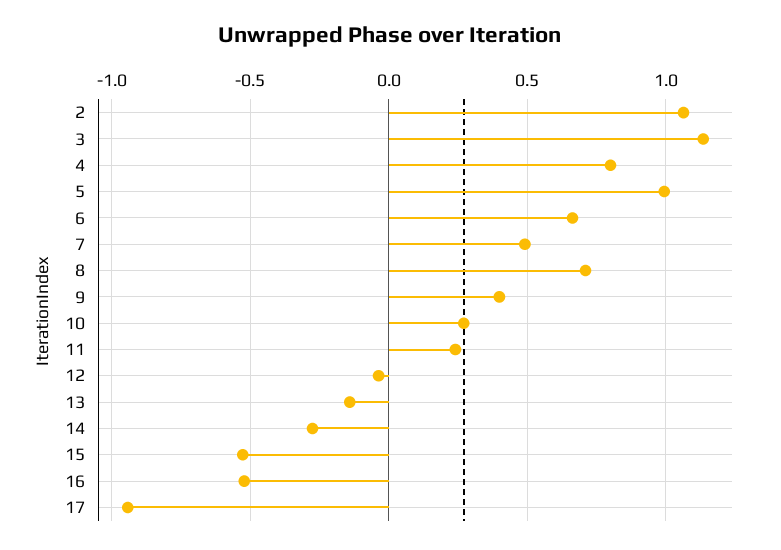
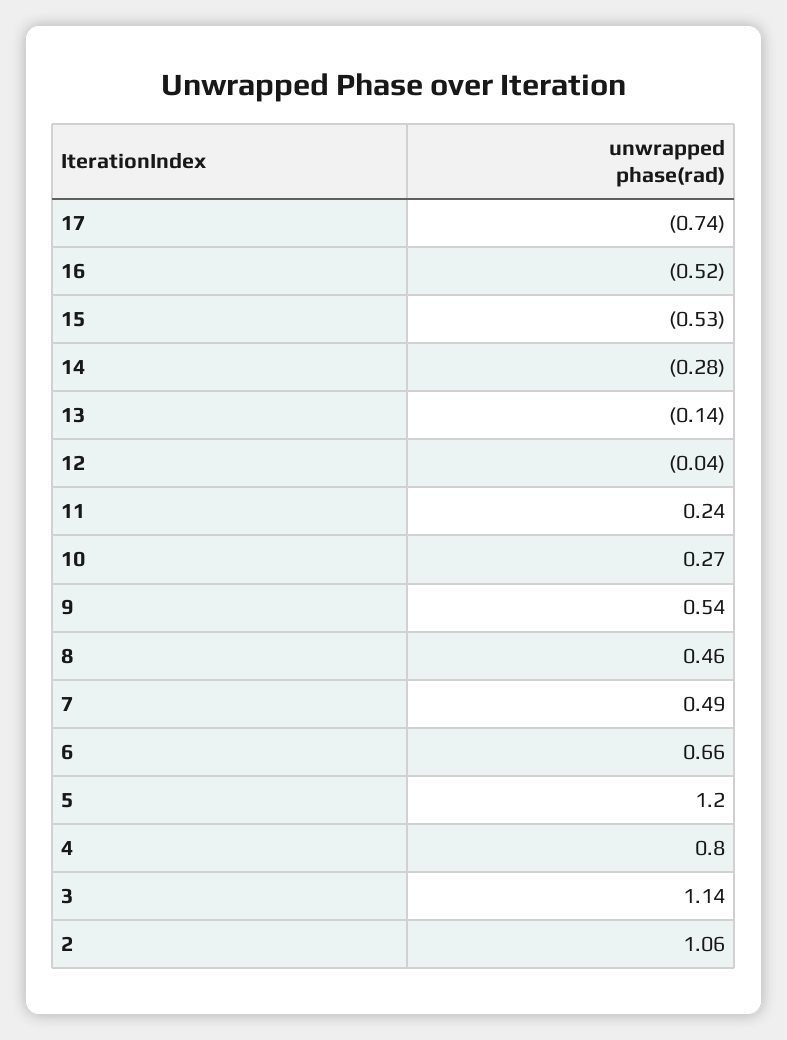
5: 1 -> 1.2
8: 0.7 -> 0.46
9: 0.4 -> 0.54
17: -0.95 -> -0.74

